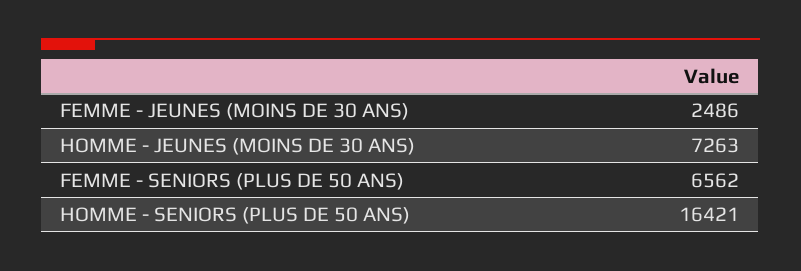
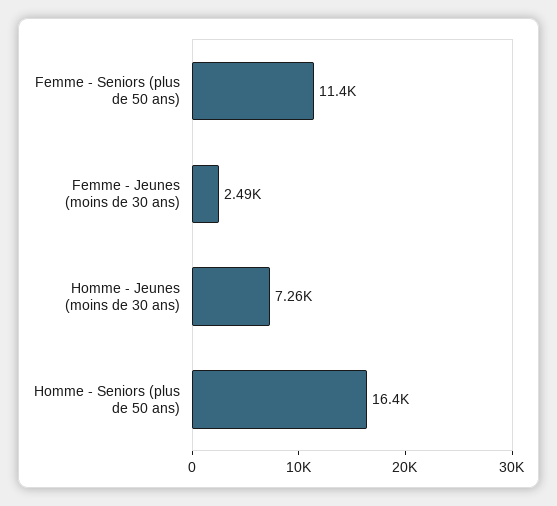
FEMME - SENIORS (PLUS DE 50 ANS): 6562 -> 11400

